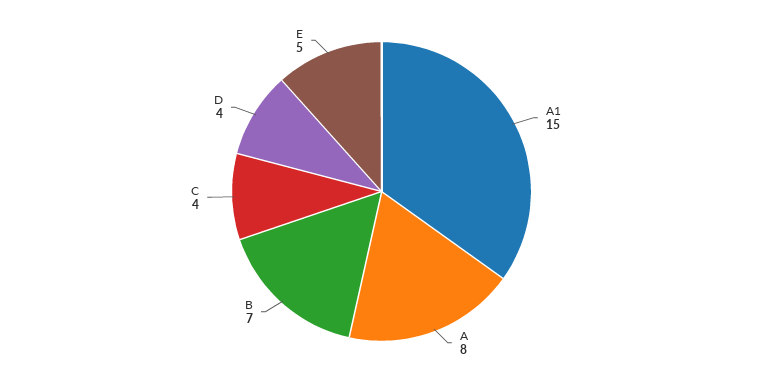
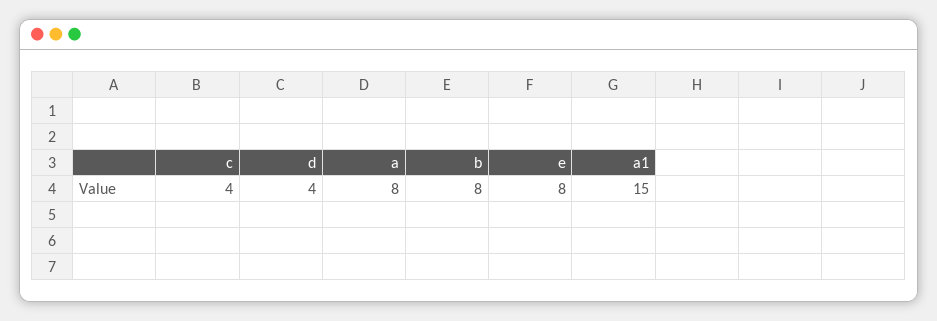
B: 7 -> 8
E: 5 -> 8

